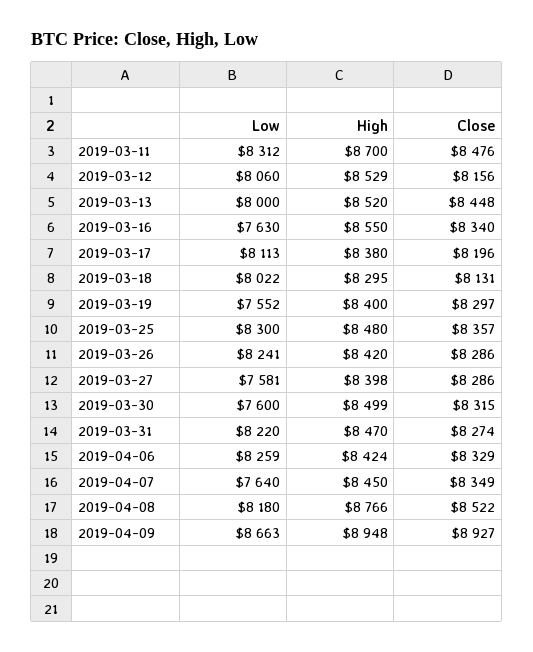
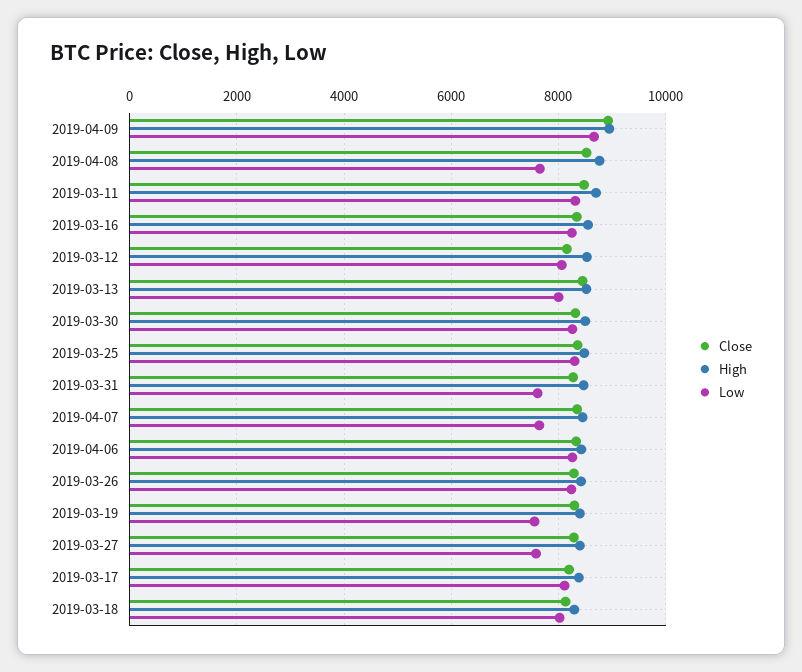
Low, 2019-03-16: 7630 -> 8200
Low, 2019-03-30: 7600 -> 8200
Low, 2019-03-31: 8220 -> 7600
Low, 2019-04-08: 8180 -> 7600

